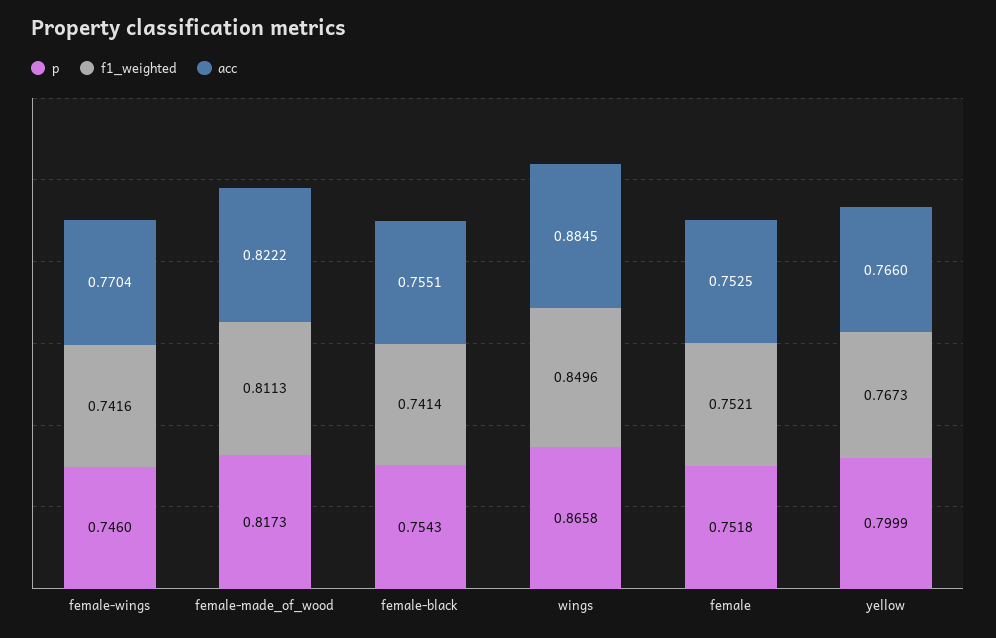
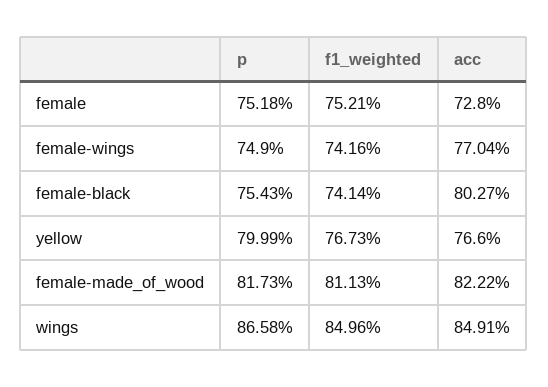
p, female-wings: 0.746 -> 0.749
acc, female-black: 0.7551 -> 0.8027
acc, wings: 0.8845 -> 0.8491
acc, female: 0.7525 -> 0.728

